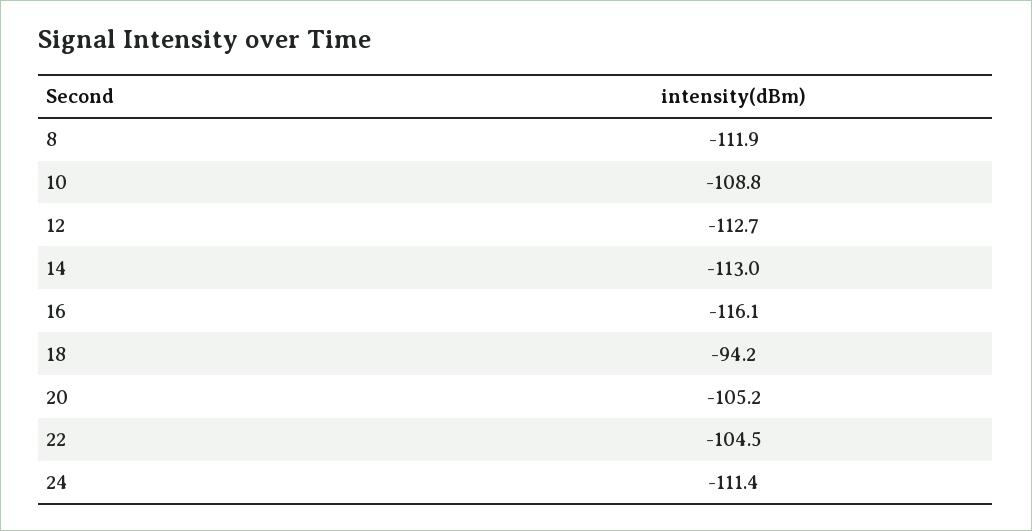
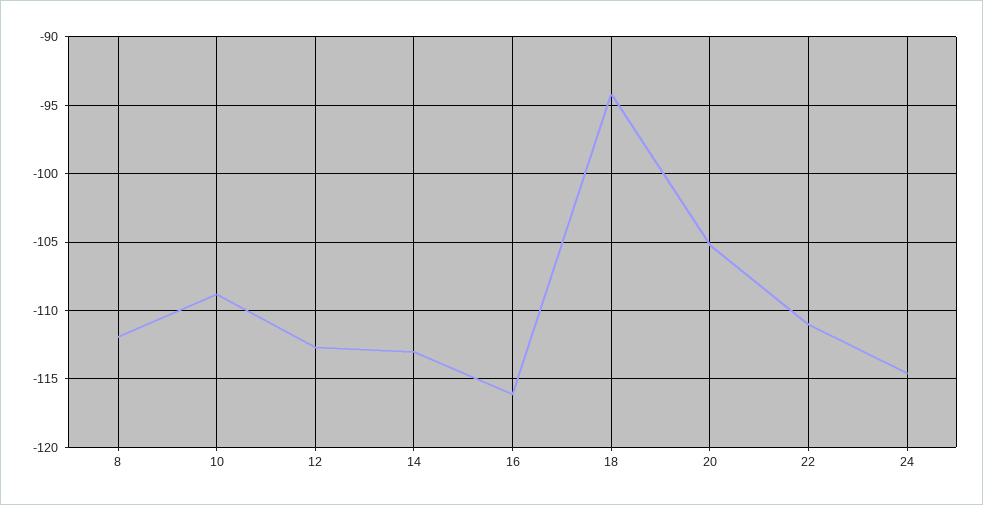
22: -104.5 -> -111
24: -111.4 -> -114.5

